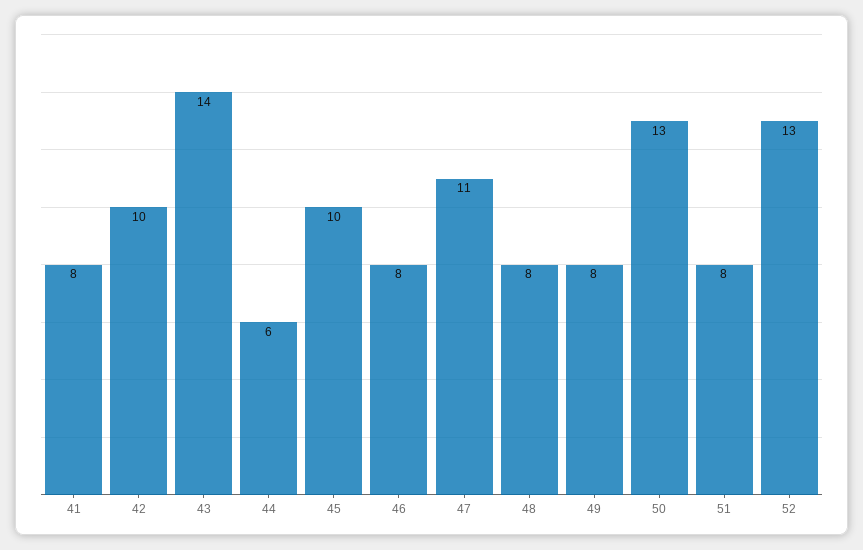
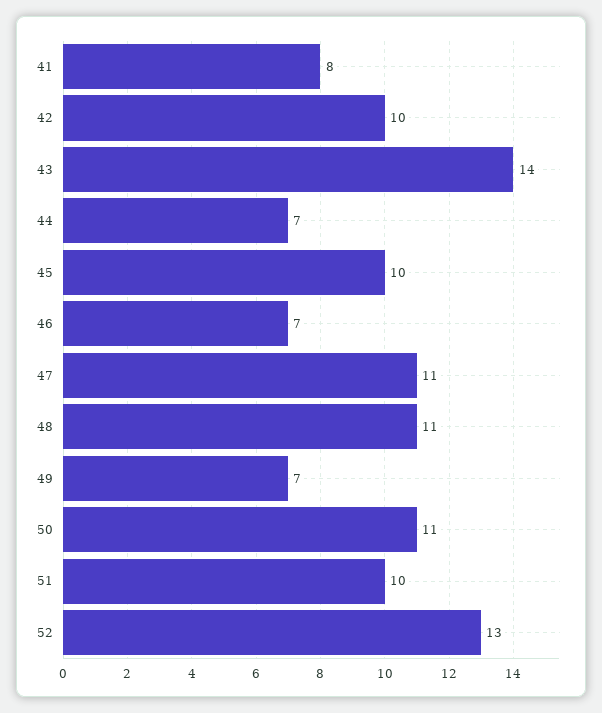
44: 6 -> 7
46: 8 -> 7
48: 8 -> 11
49: 8 -> 7
50: 13 -> 11
51: 8 -> 10

